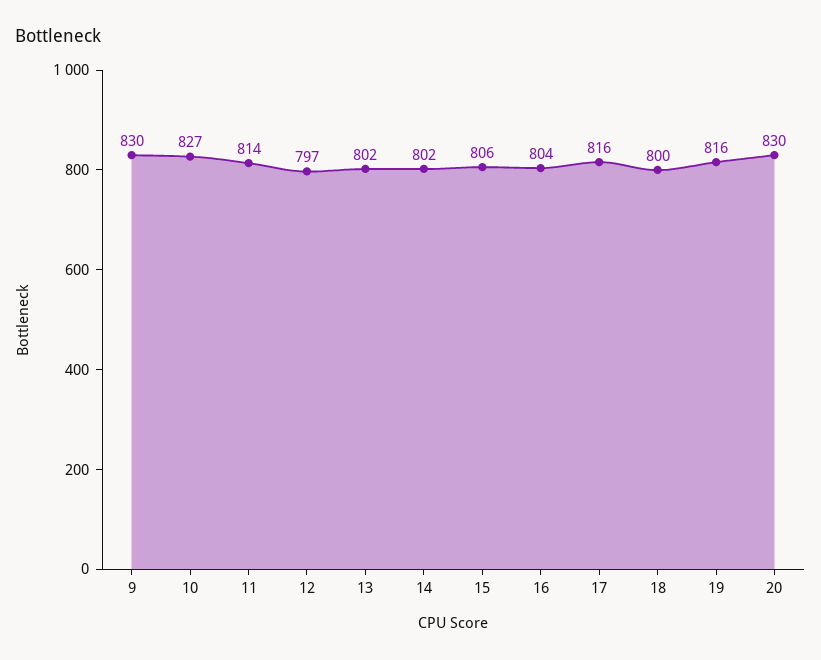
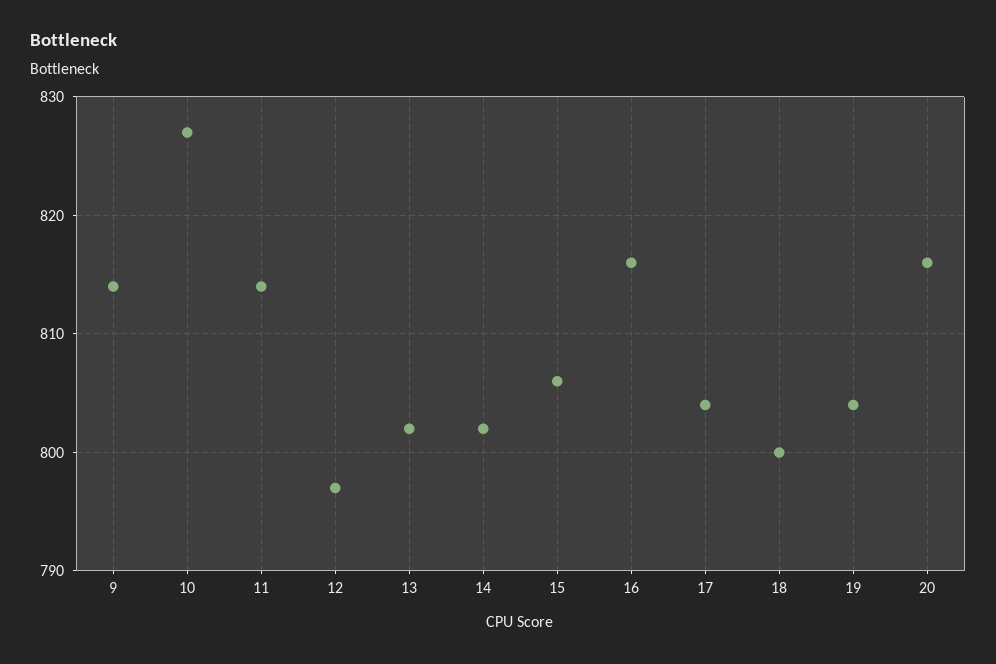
9: 830 -> 814
16: 804 -> 816
17: 816 -> 804
19: 816 -> 804
20: 830 -> 816

